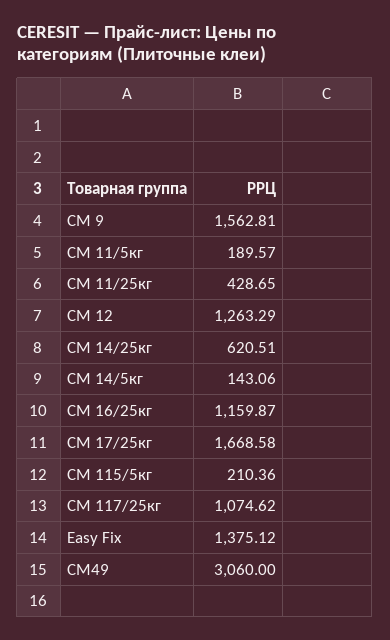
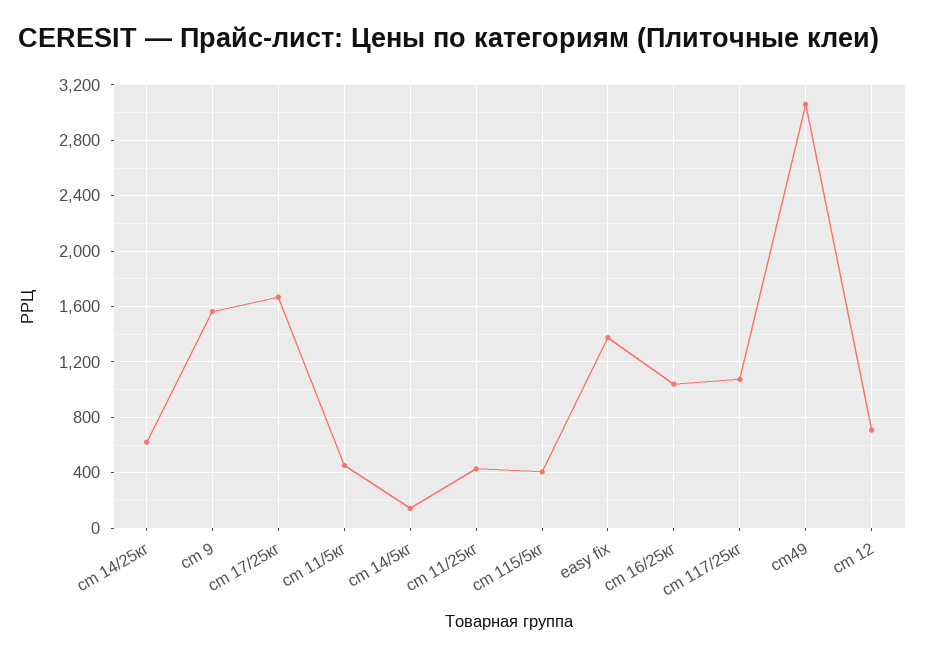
CM 11/5кг: 189.57 -> 450
CM 12: 1263.29 -> 700
CM 16/25кг: 1159.87 -> 1050
CM 115/5кг: 210.36 -> 400

